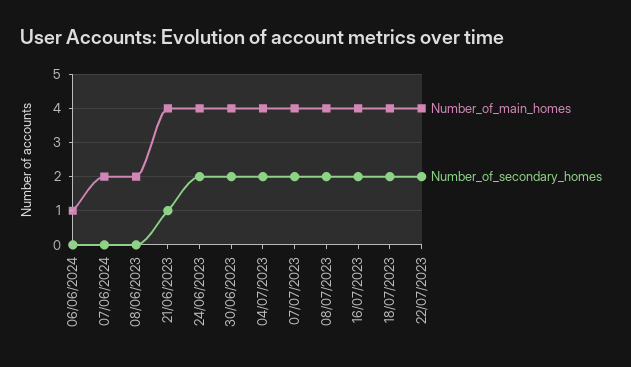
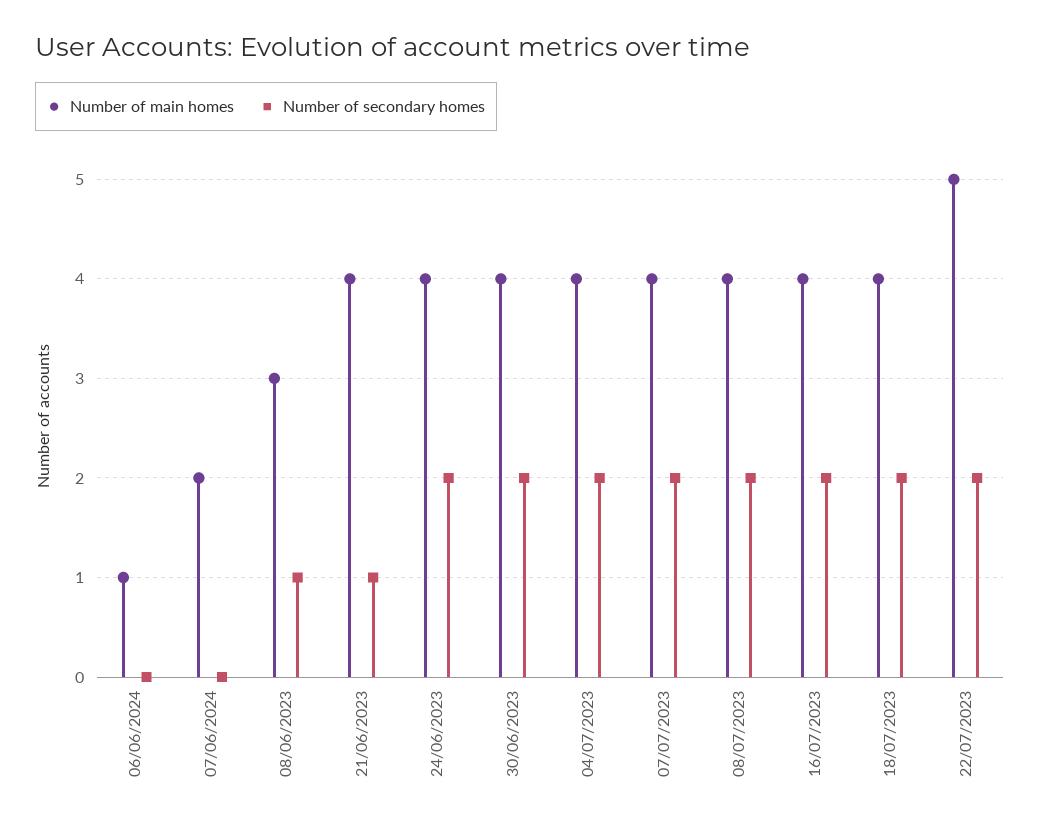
Number_of_main_homes, 08/06/2023: 2 -> 3
Number_of_secondary_homes, 08/06/2023: 0 -> 1
Number_of_main_homes, 22/07/2023: 4 -> 5

